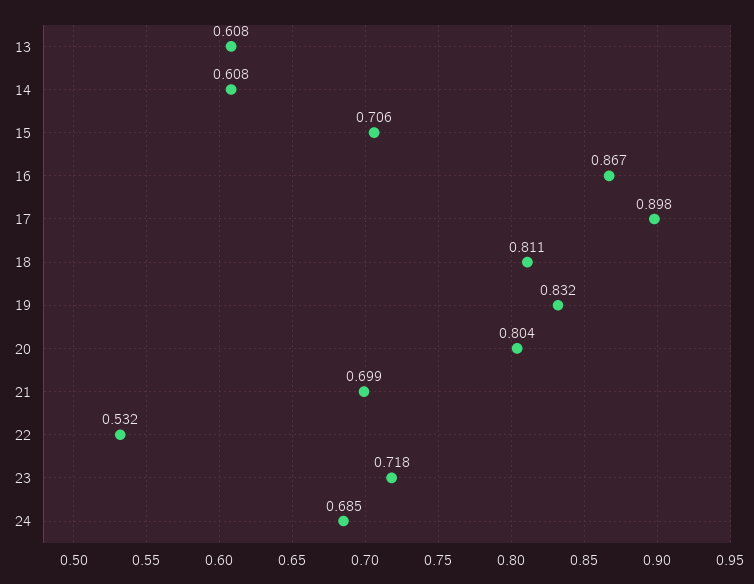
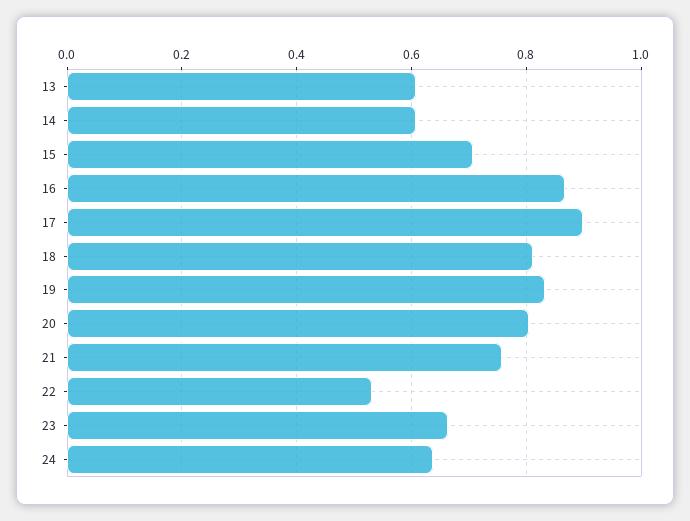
21: 0.699 -> 0.76
23: 0.718 -> 0.66
24: 0.685 -> 0.64

